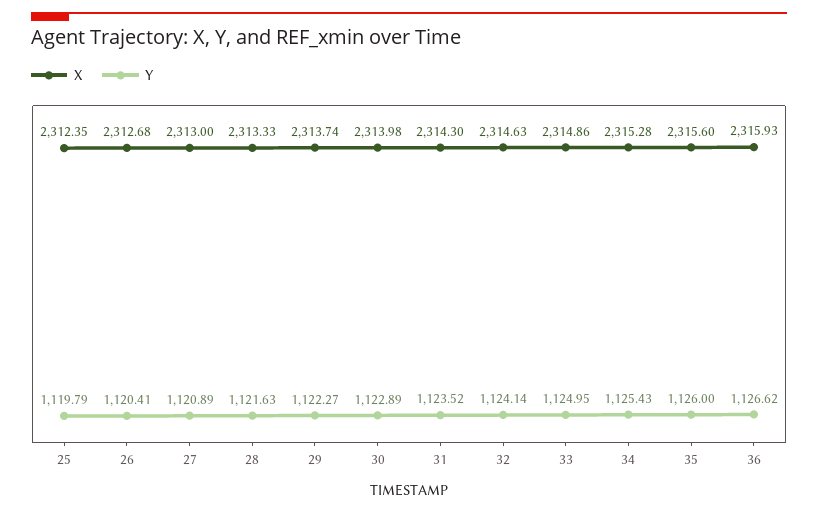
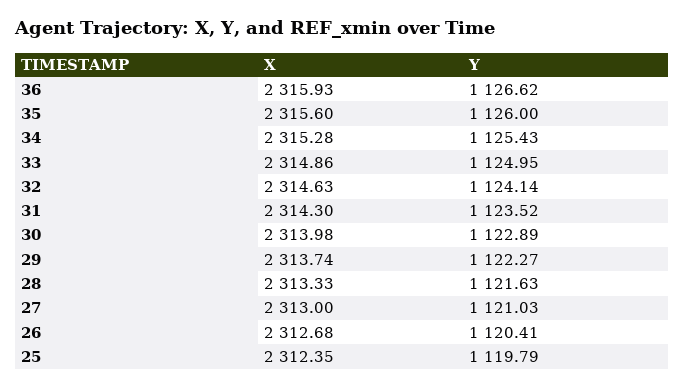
Y, 27: 1120.89 -> 1121.03

